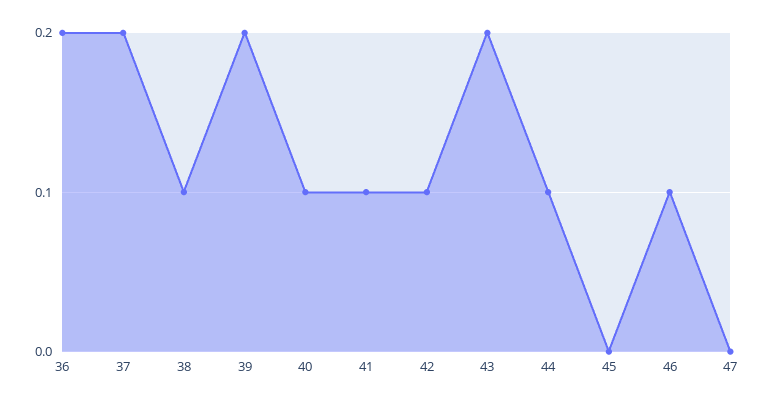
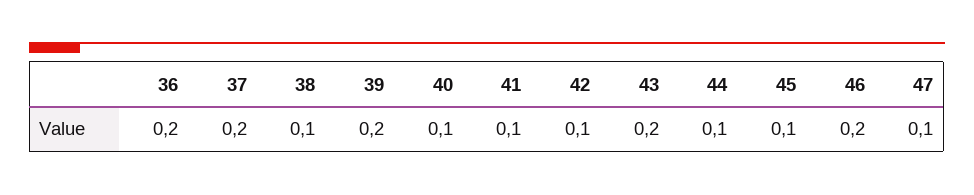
45: 0 -> 0.1
46: 0.1 -> 0.2
47: 0 -> 0.1

